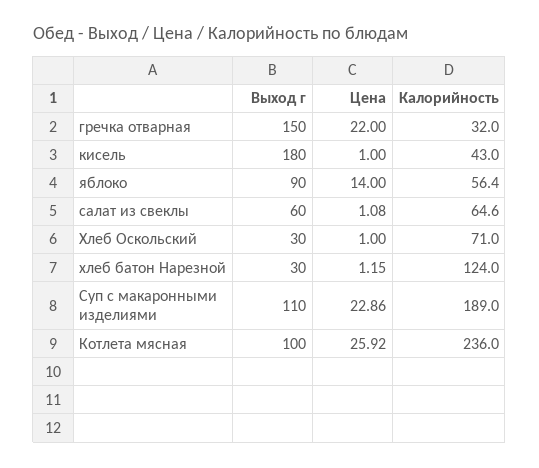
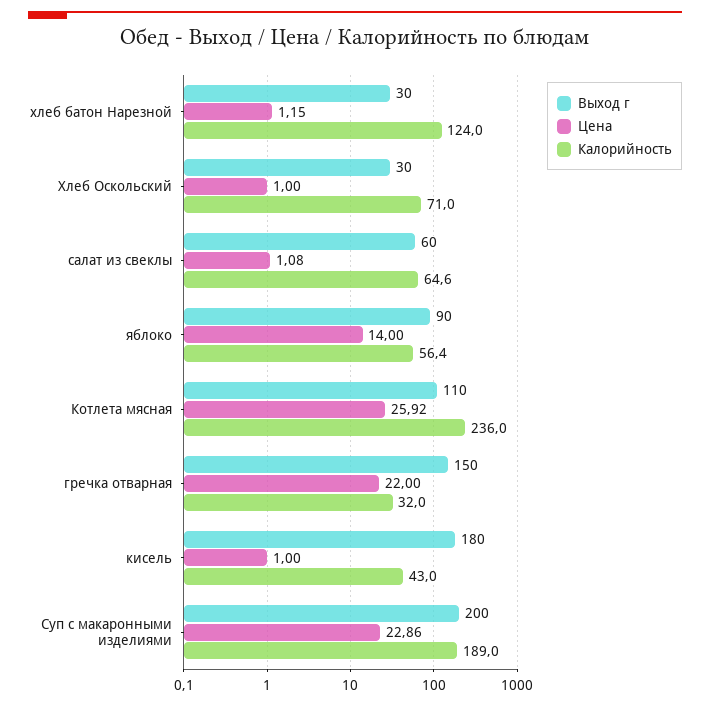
Выход г, Суп с макаронными изделиями: 110 -> 200
Выход г, Котлета мясная: 100 -> 110

